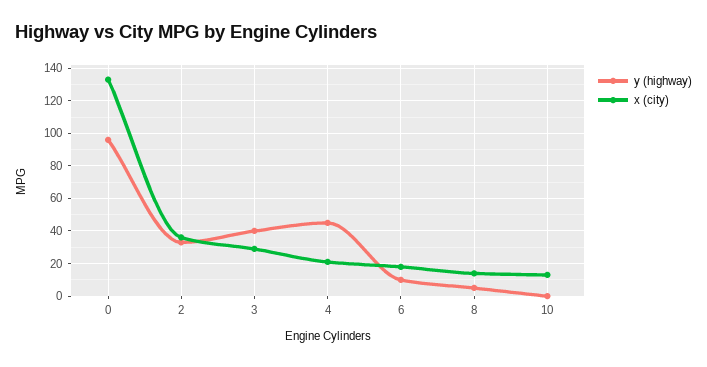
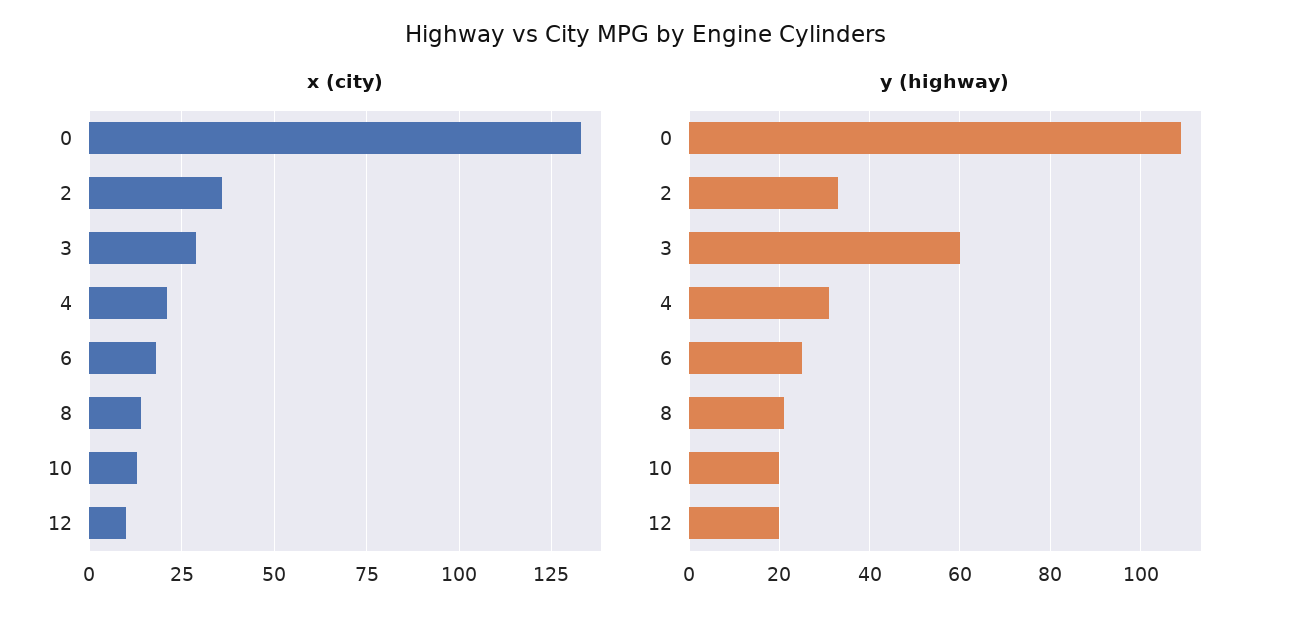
y (highway), 0: 95 -> 110
y (highway), 3: 40 -> 60
y (highway), 4: 45 -> 30
y (highway), 6: 10 -> 25
y (highway), 8: 5 -> 20
y (highway), 10: 0 -> 20
x (city), 12: none -> 10
y (highway), 12: none -> 20

